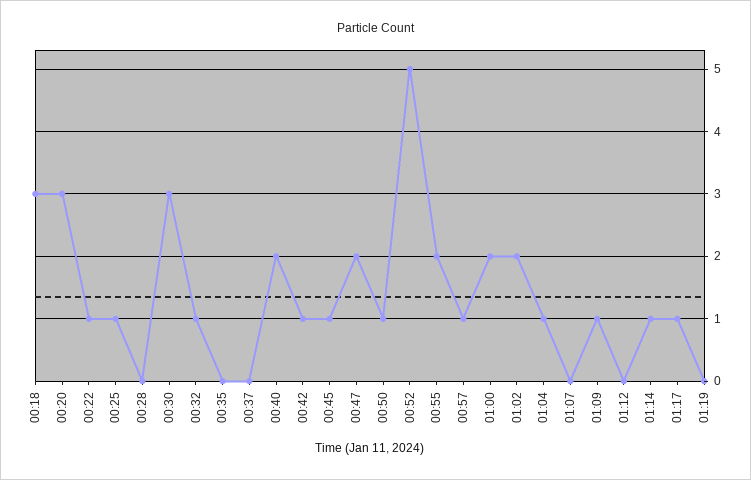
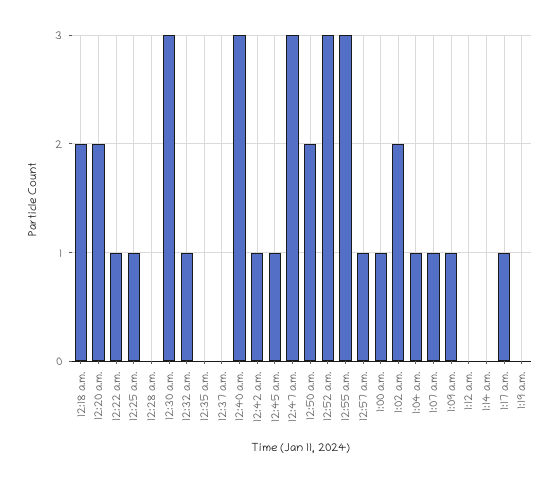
00:18: 3 -> 2
00:20: 3 -> 2
00:40: 2 -> 3
00:47: 2 -> 3
00:50: 1 -> 2
00:52: 5 -> 3
00:55: 2 -> 3
01:00: 2 -> 1
01:07: 0 -> 1
01:14: 1 -> 0

